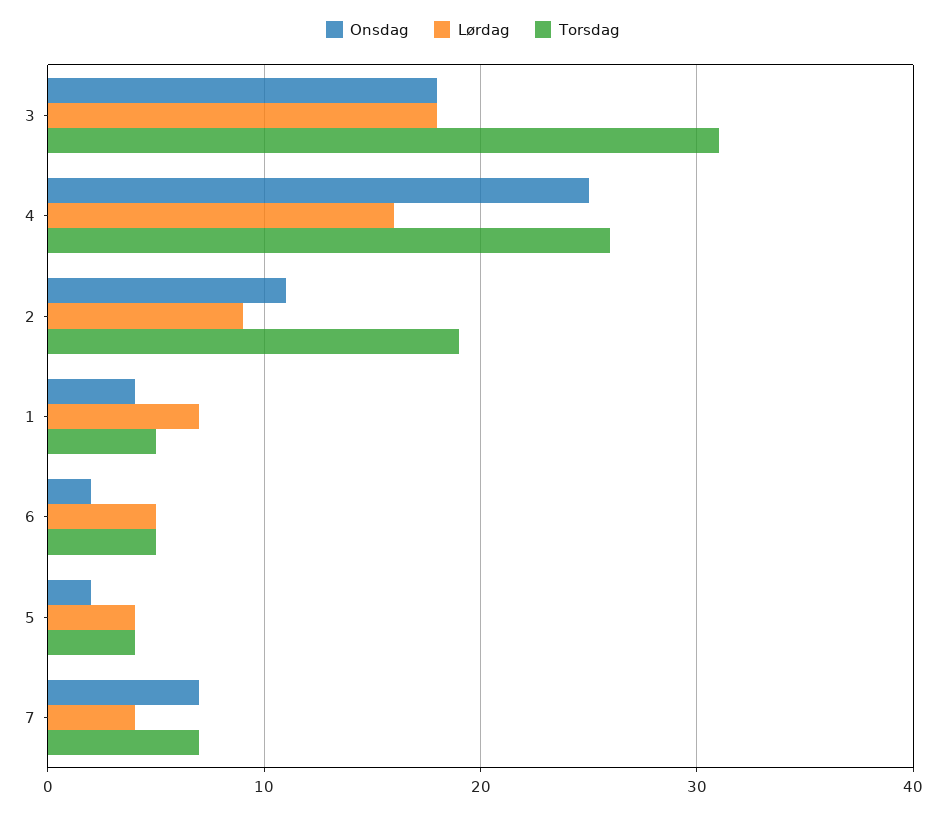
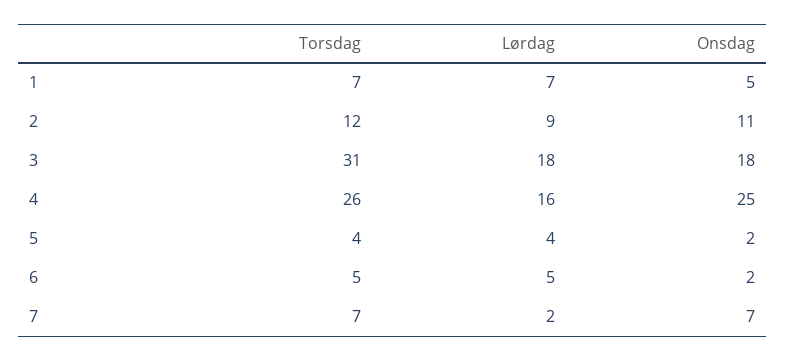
Torsdag, 2: 19 -> 12
Onsdag, 1: 4 -> 5
Torsdag, 1: 5 -> 7
Lørdag, 7: 4 -> 2

